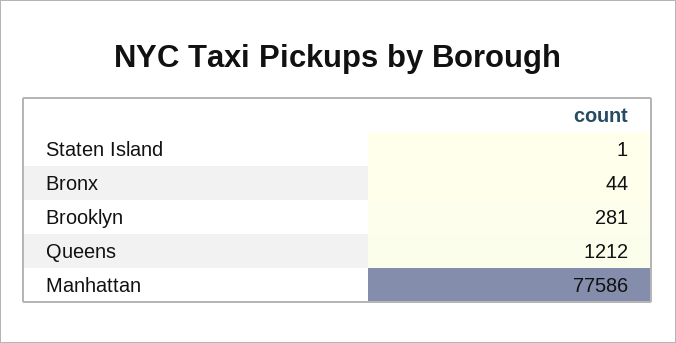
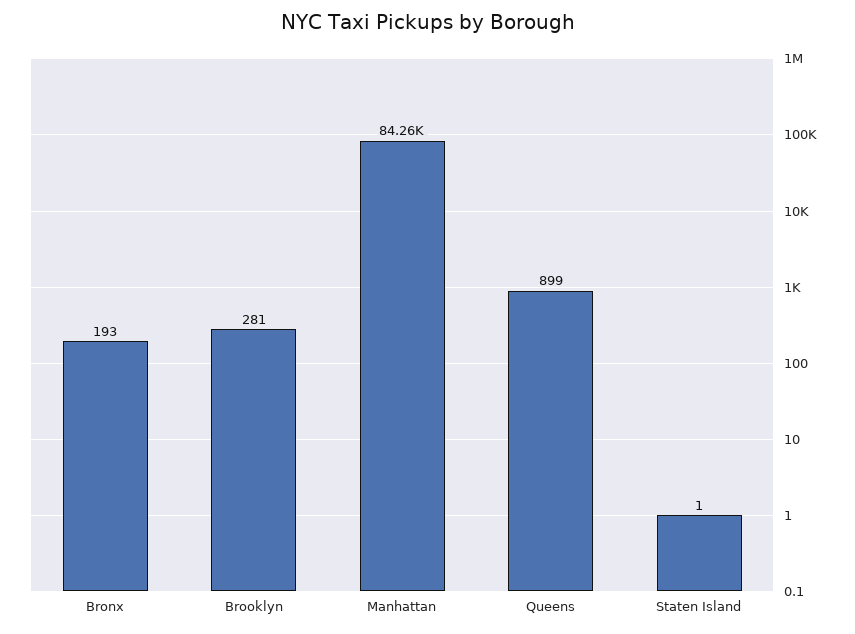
Bronx: 44 -> 193
Queens: 1212 -> 899
Manhattan: 77586 -> 84260

